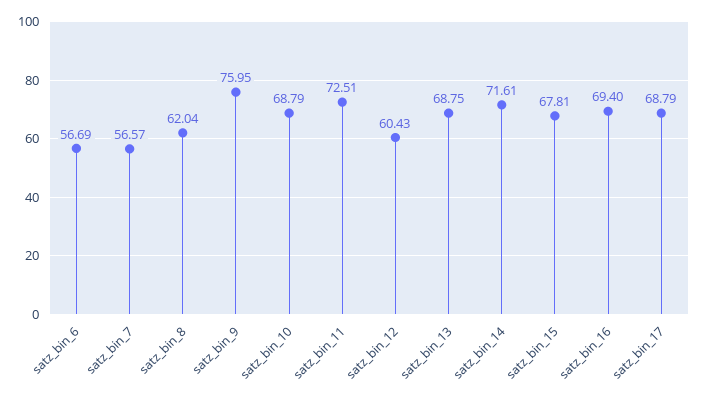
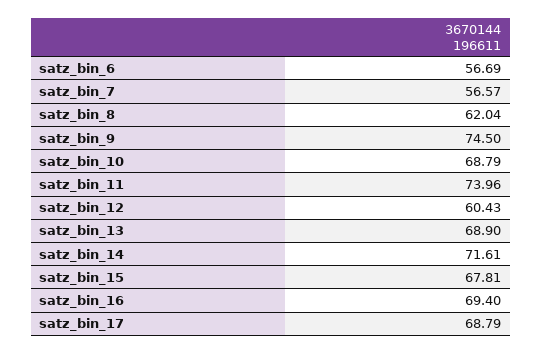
satz_bin_9: 75.95 -> 74.5
satz_bin_11: 72.51 -> 73.96
satz_bin_13: 68.75 -> 68.9

